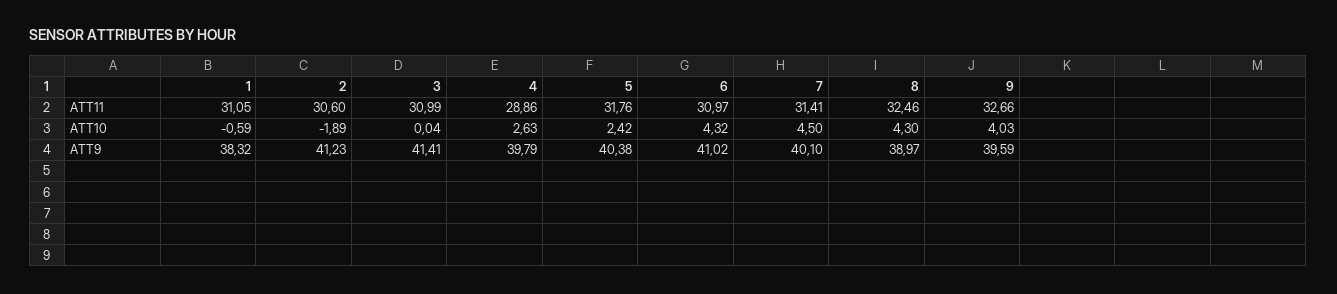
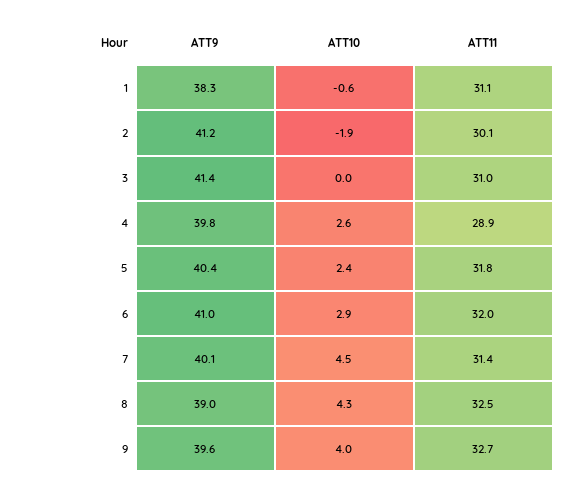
2, ATT11: 30.6 -> 30.1
6, ATT11: 30.97 -> 32
6, ATT10: 4.32 -> 2.9

